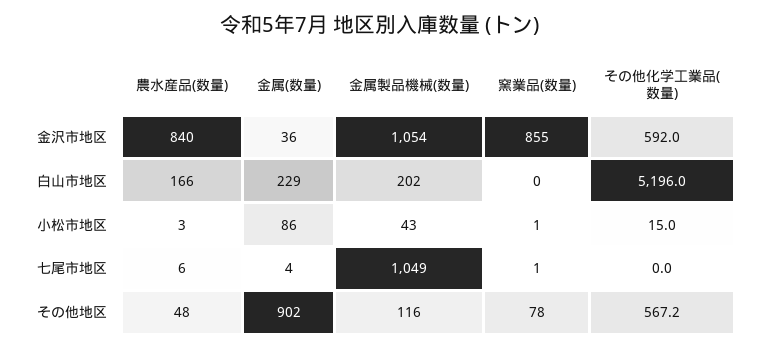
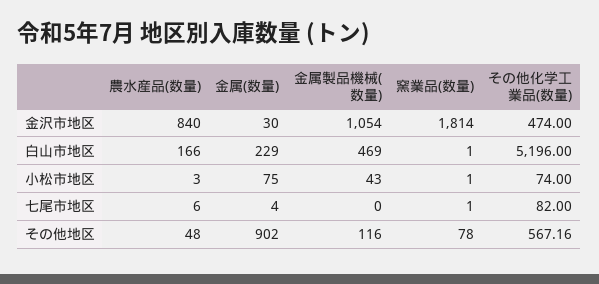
金属(数量), 金沢市地区: 36 -> 30
窯業品(数量), 金沢市地区: 855 -> 1814
その他化学工業品(数量), 金沢市地区: 592 -> 474
金属製品機械(数量), 白山市地区: 202 -> 469
窯業品(数量), 白山市地区: 0 -> 1
金属(数量), 小松市地区: 86 -> 75
その他化学工業品(数量), 小松市地区: 15 -> 74
金属製品機械(数量), 七尾市地区: 1049 -> 0
その他化学工業品(数量), 七尾市地区: 0 -> 82

